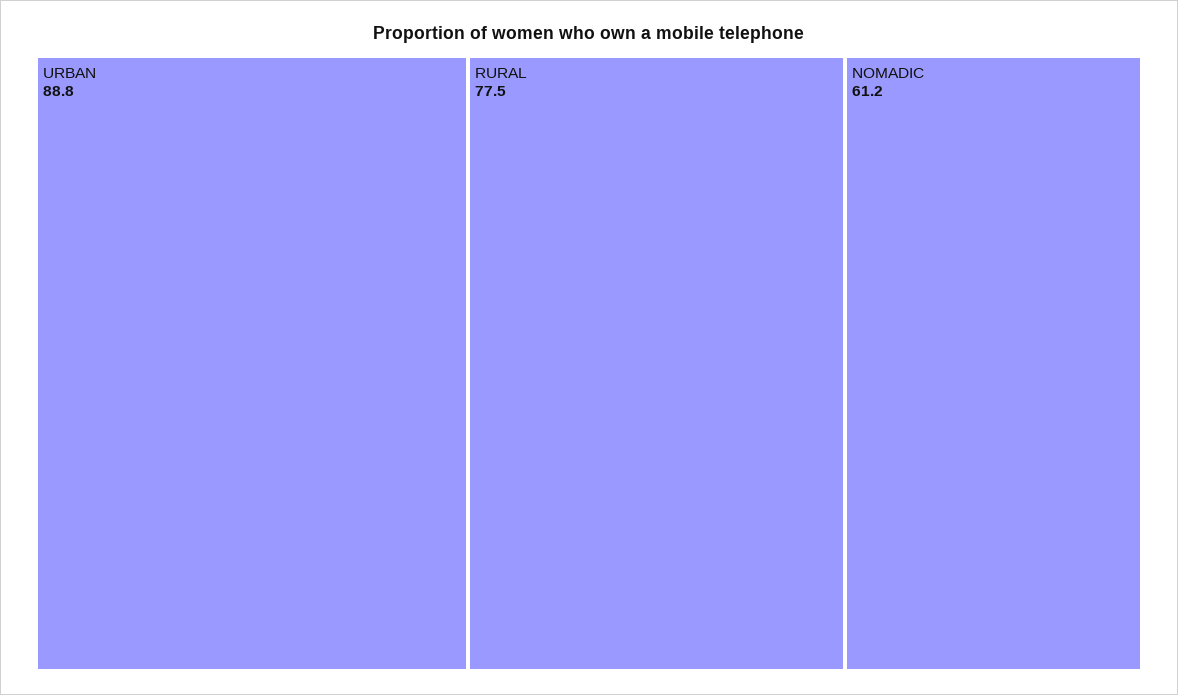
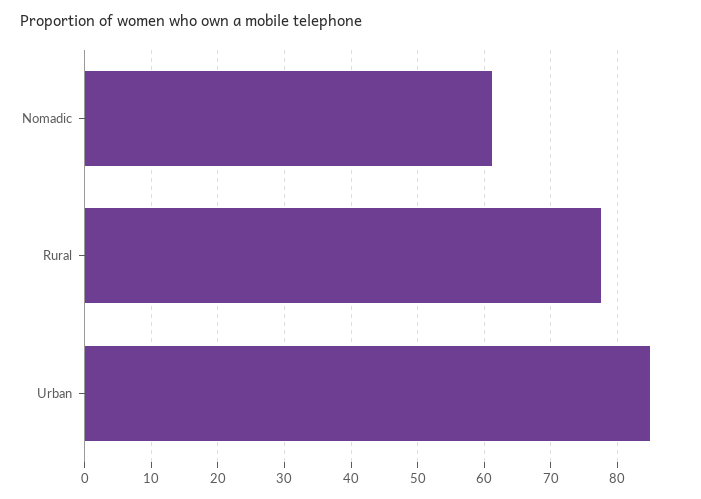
URBAN: 88.8 -> 85

